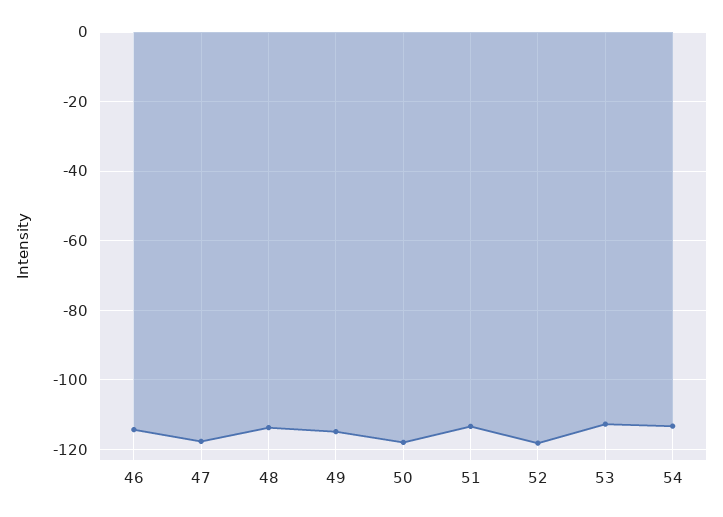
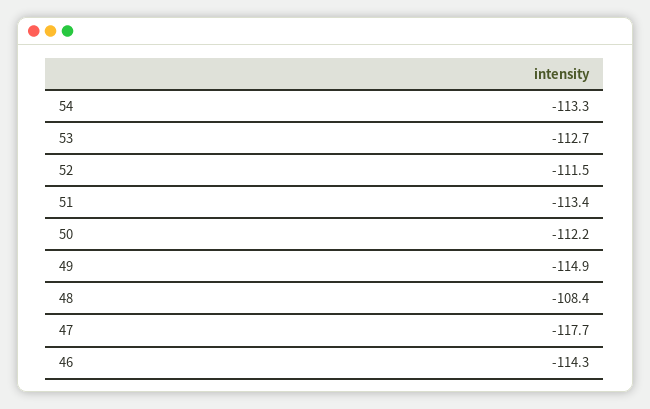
48: -114 -> -108.4
50: -118 -> -112.2
52: -118 -> -111.5

